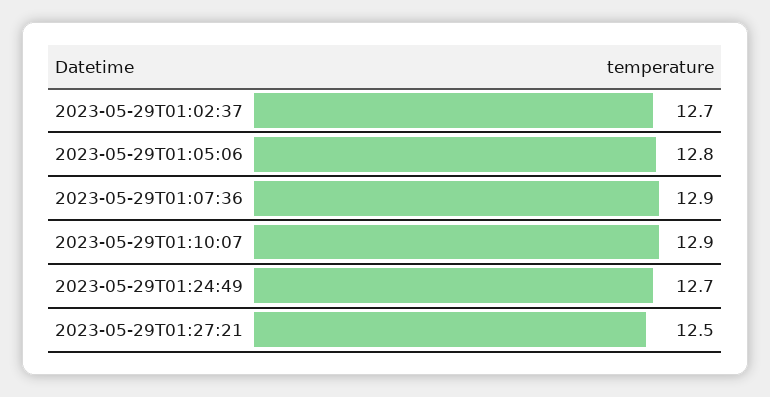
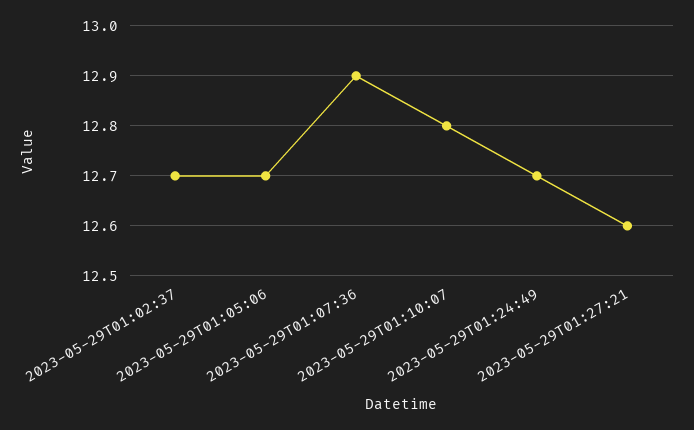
2023-05-29T01:05:06: 12.8 -> 12.7
2023-05-29T01:10:07: 12.9 -> 12.8
2023-05-29T01:27:21: 12.5 -> 12.6

